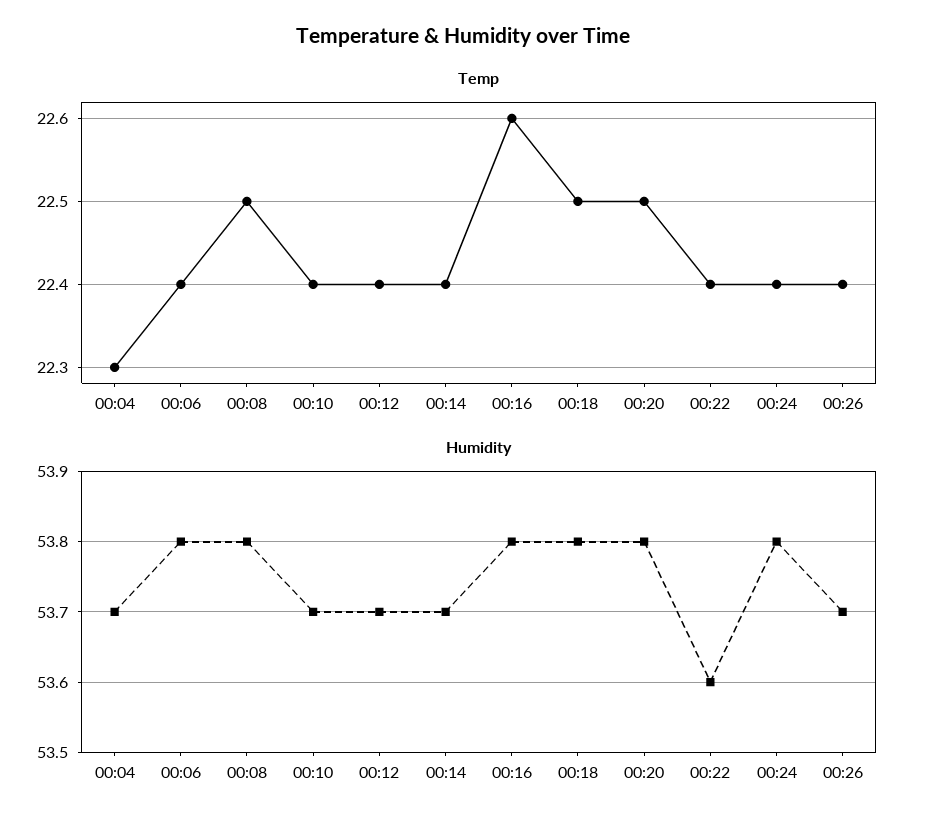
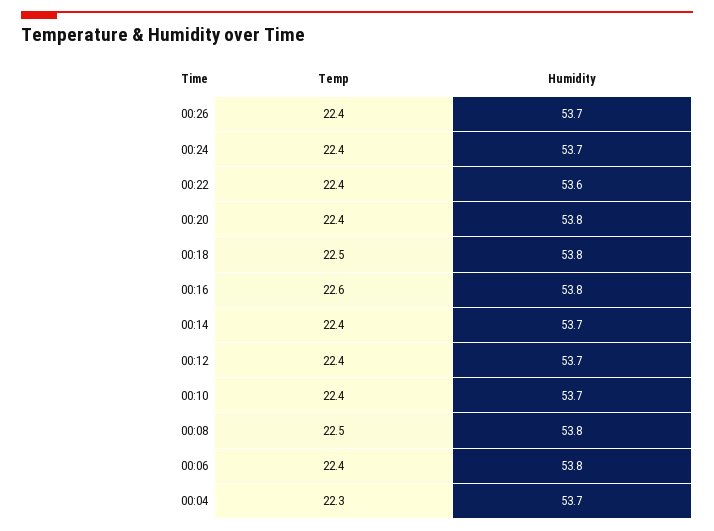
Temp, 00:20: 22.5 -> 22.4
Humidity, 00:24: 53.8 -> 53.7

